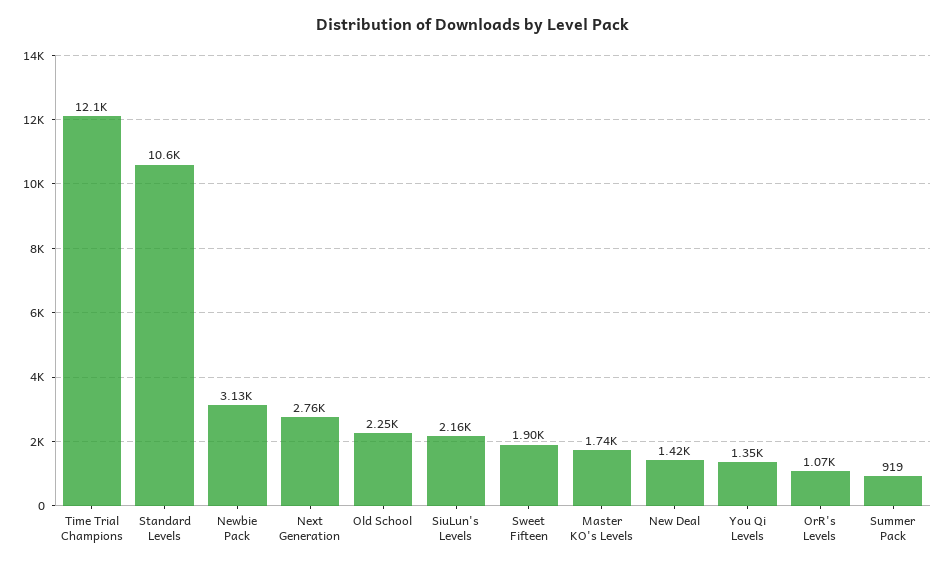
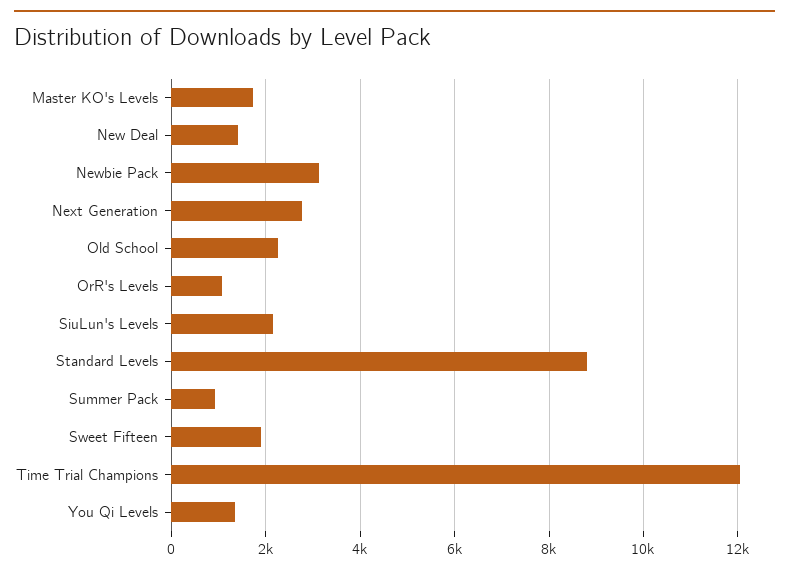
Standard Levels: 10600 -> 8800

